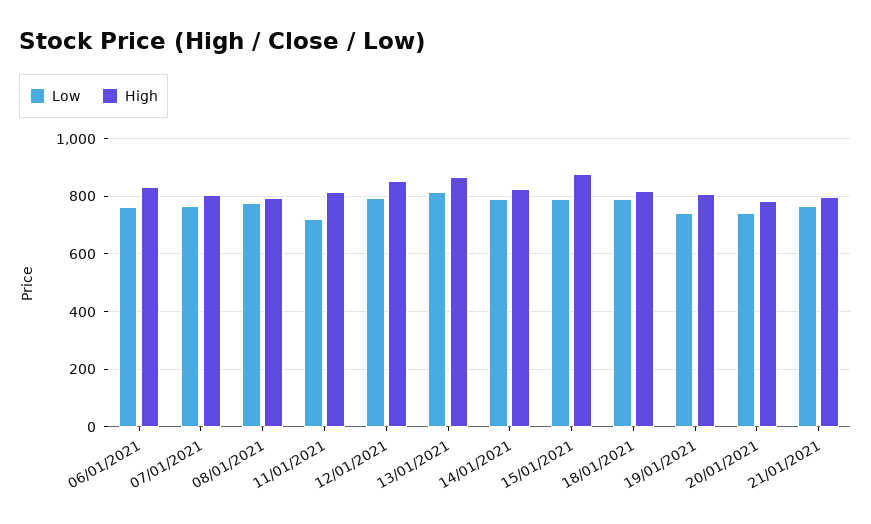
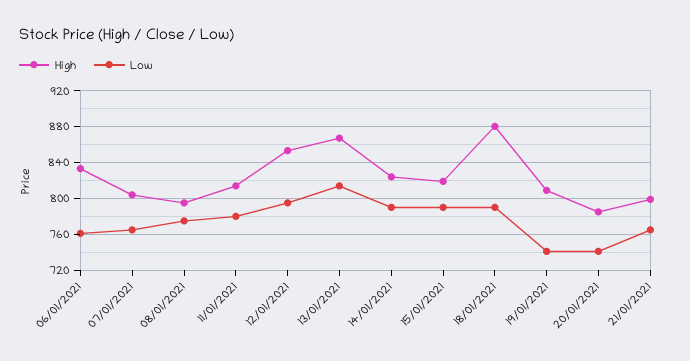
Low, 11/01/2021: 725 -> 780
High, 15/01/2021: 875 -> 820
High, 18/01/2021: 825 -> 880

